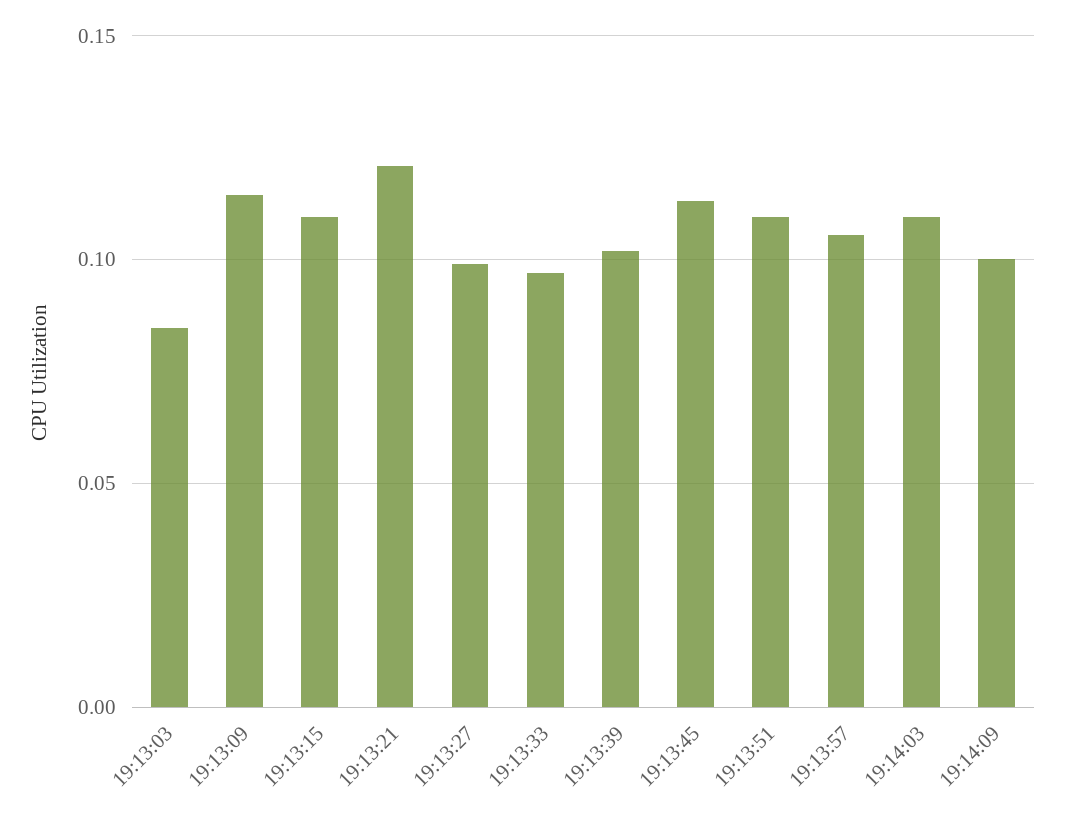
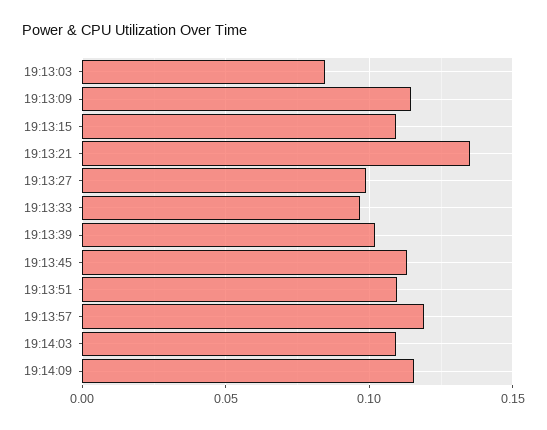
19:13:21: 0.12 -> 0.135
19:13:57: 0.105 -> 0.12
19:14:09: 0.1 -> 0.115

